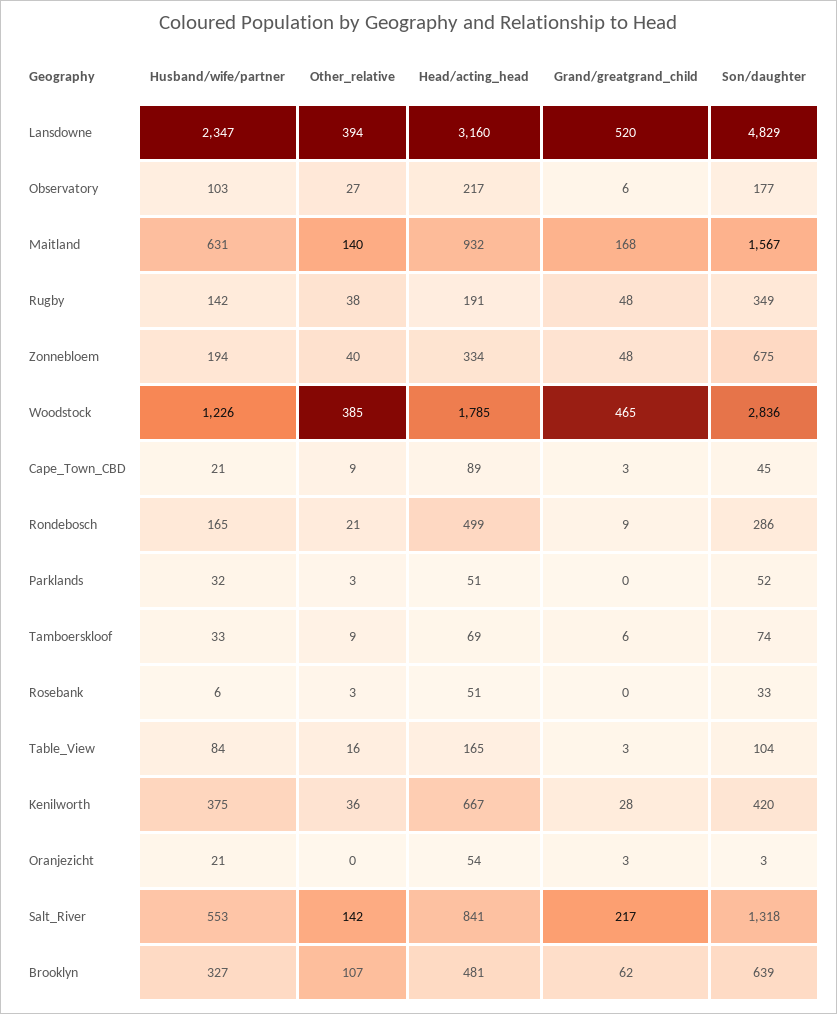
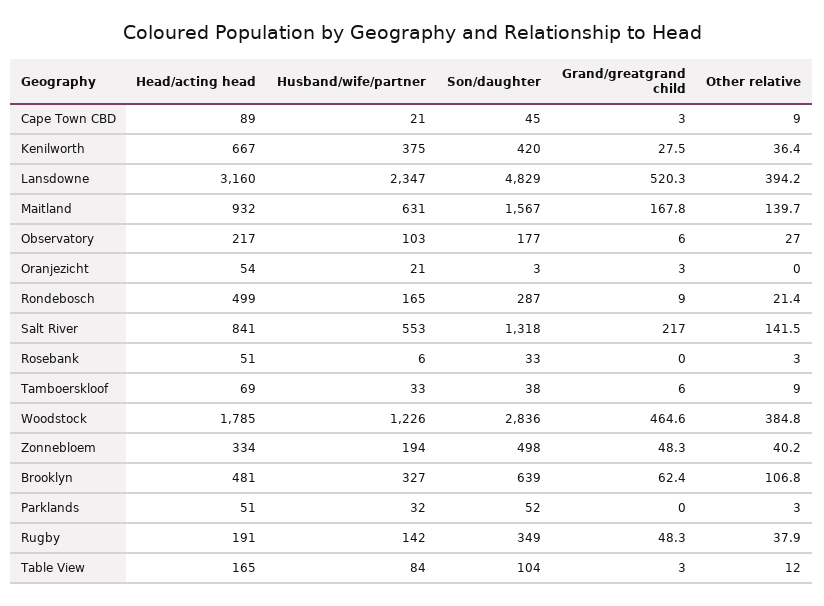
Son/daughter, Zonnebloem: 675 -> 498
Son/daughter, Rondebosch: 286 -> 287
Son/daughter, Tamboerskloof: 74 -> 38
Other_relative, Table_View: 16 -> 12

